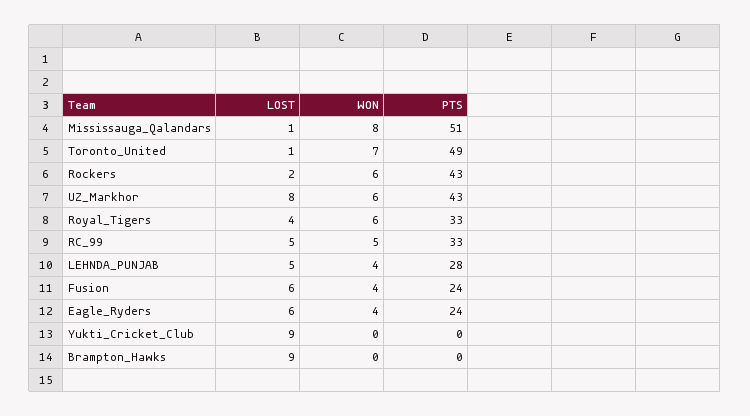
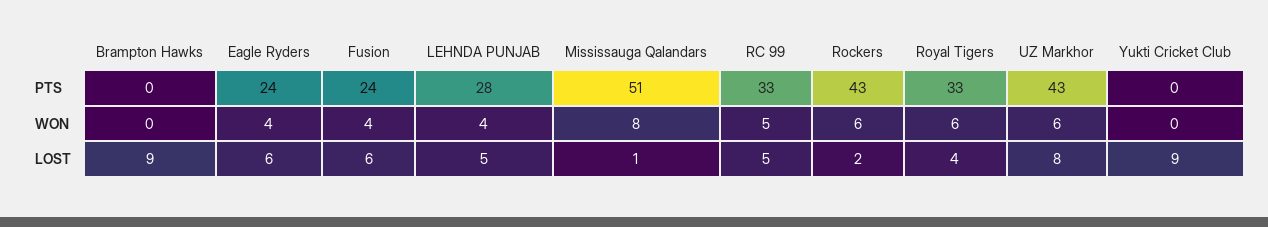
LOST, Toronto_United: 1 -> none
WON, Toronto_United: 7 -> none
PTS, Toronto_United: 49 -> none

